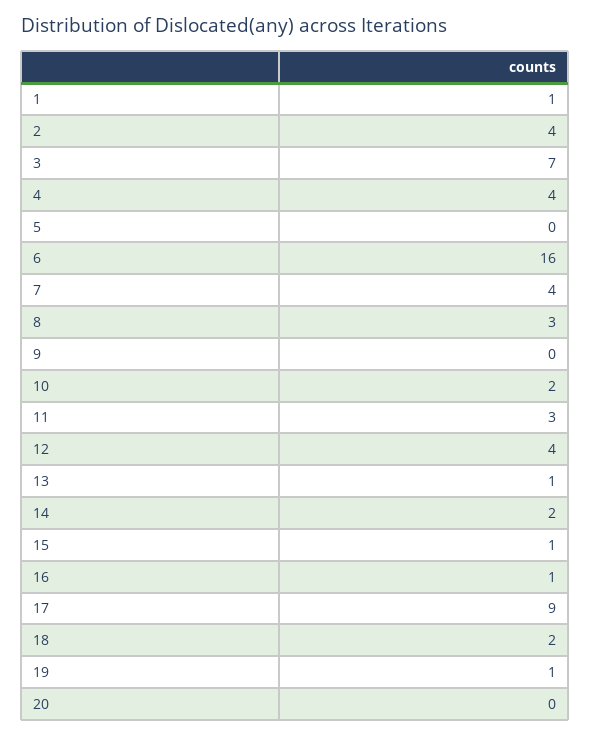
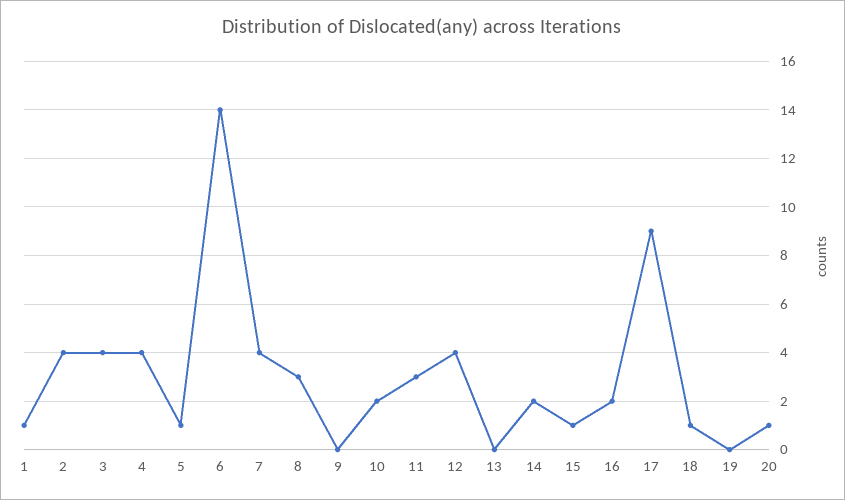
3: 7 -> 4
5: 0 -> 1
6: 16 -> 14
13: 1 -> 0
16: 1 -> 2
18: 2 -> 1
19: 1 -> 0
20: 0 -> 1

